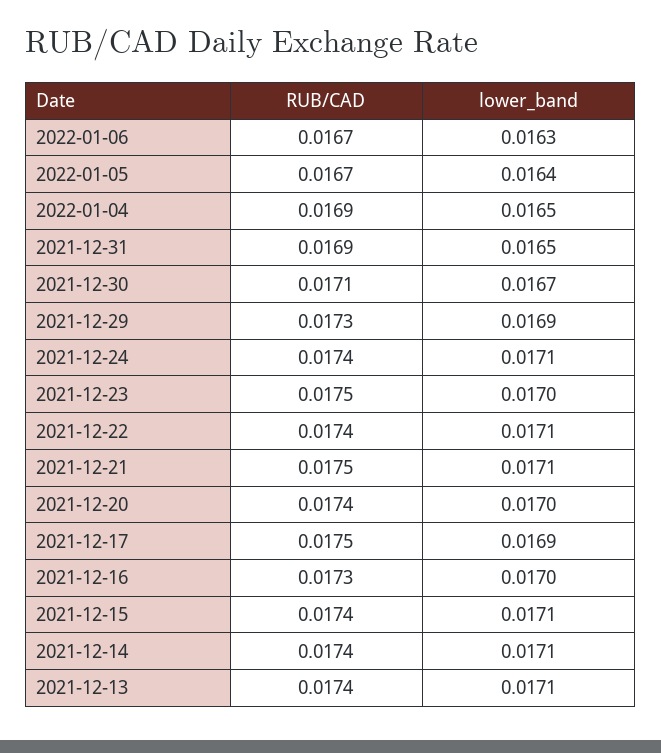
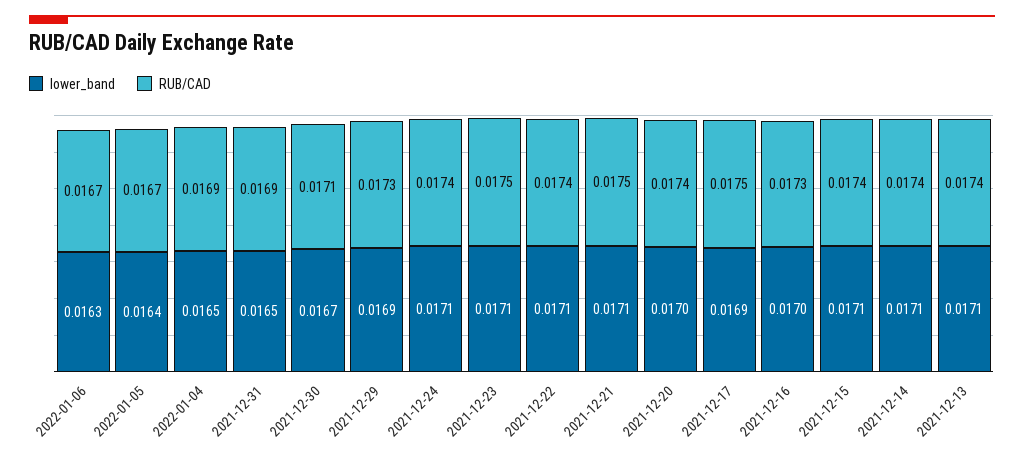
lower_band, 2021-12-23: 0.017 -> 0.0171

